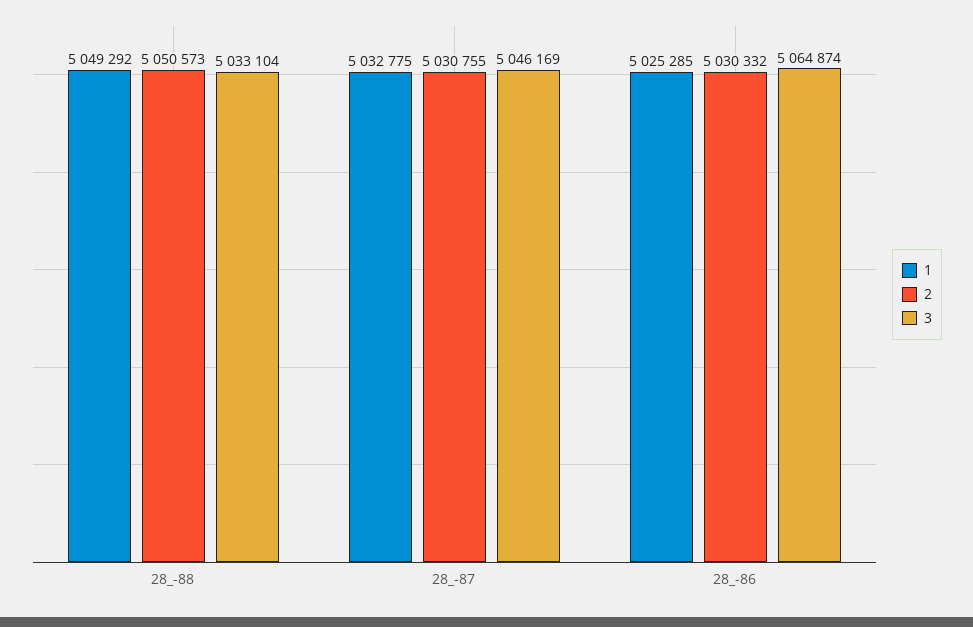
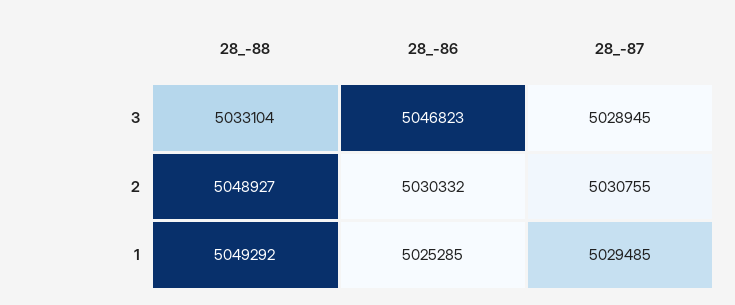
2, 28_-88: 5050573 -> 5048927
1, 28_-87: 5032775 -> 5029485
3, 28_-87: 5046169 -> 5028945
3, 28_-86: 5064874 -> 5046823

